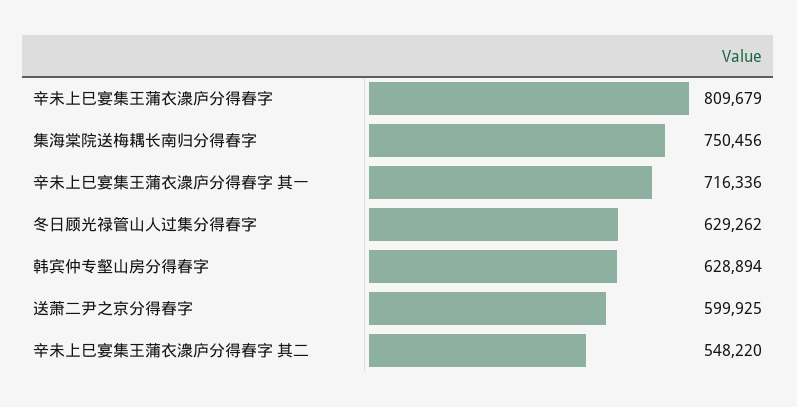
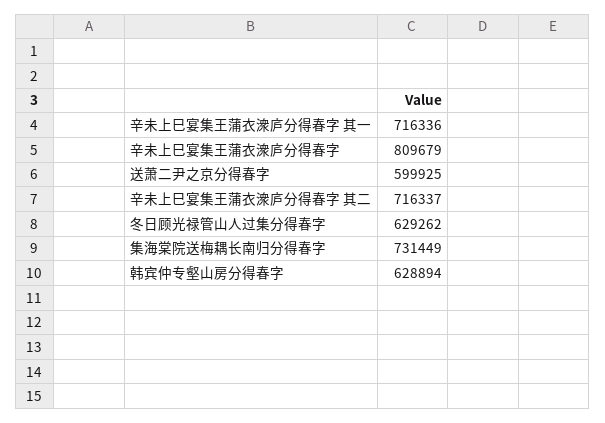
集海棠院送梅耦长南归分得春字: 750456 -> 731449
辛未上巳宴集王蒲衣潨庐分得春字 其二: 548220 -> 716337

